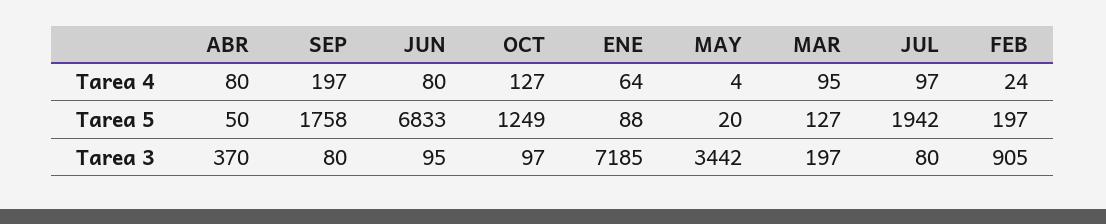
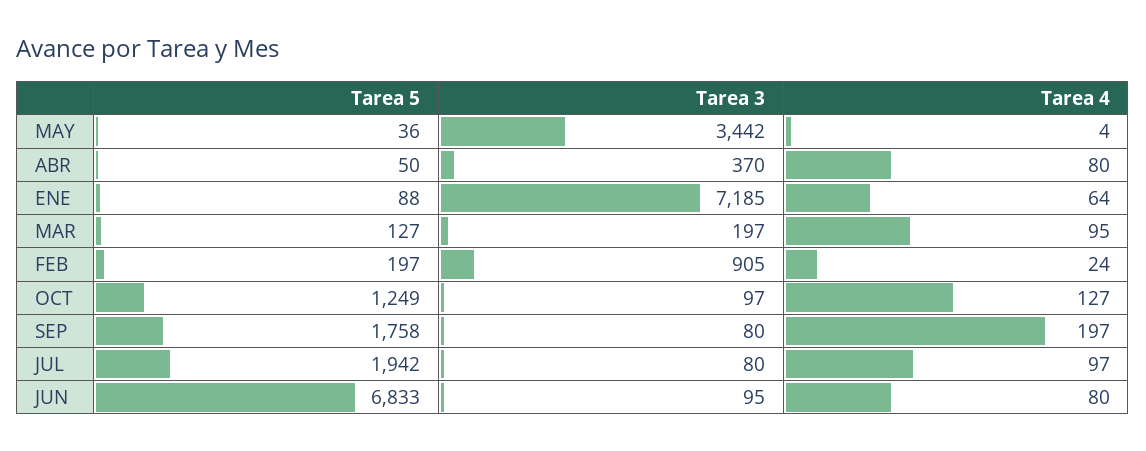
MAY, Tarea 5: 20 -> 36

